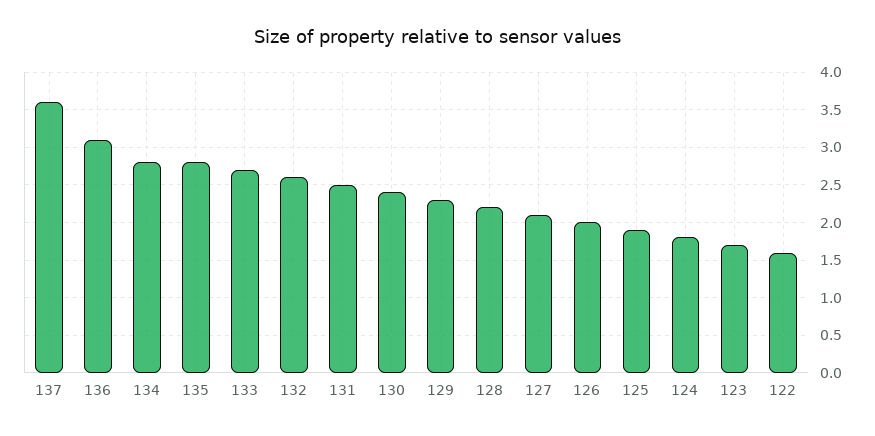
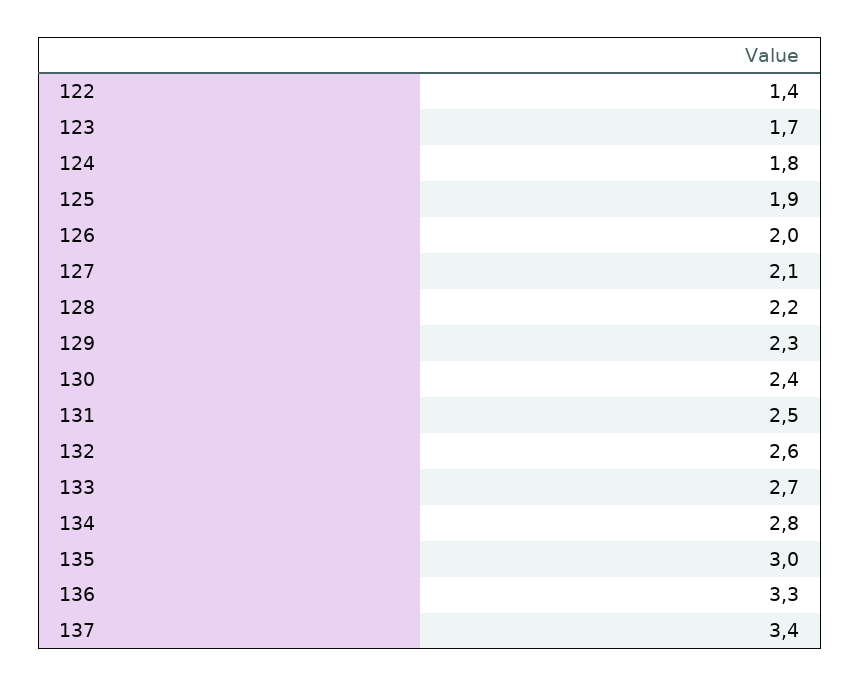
137: 3.6 -> 3.4
136: 3.1 -> 3.3
135: 2.8 -> 3
122: 1.6 -> 1.4

